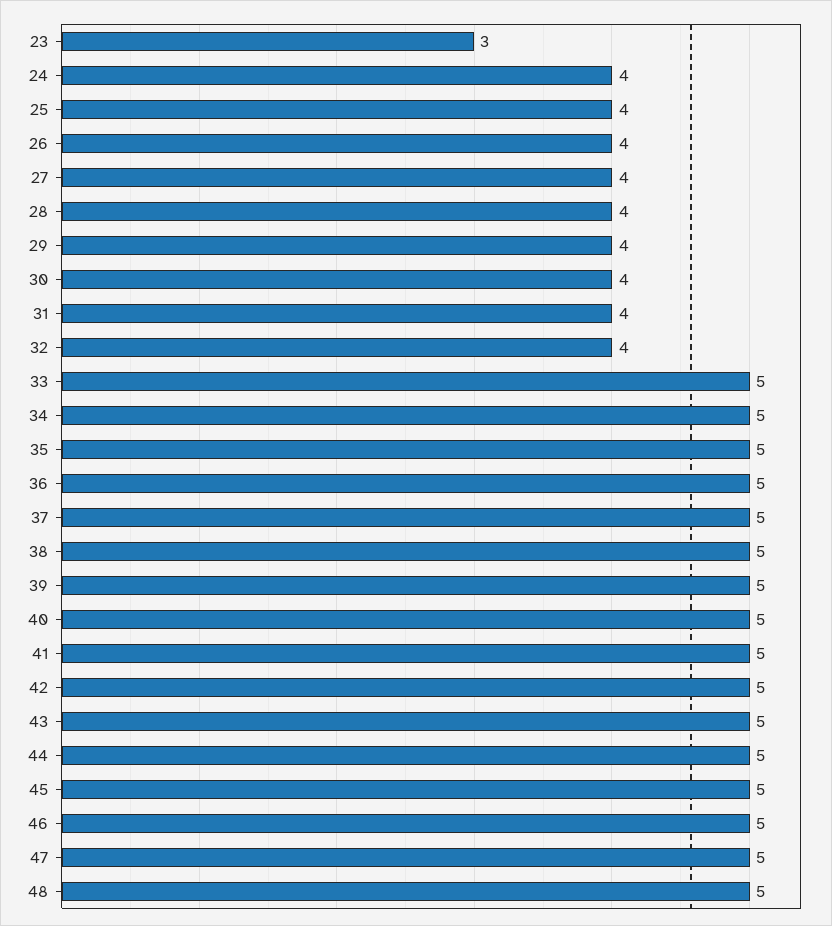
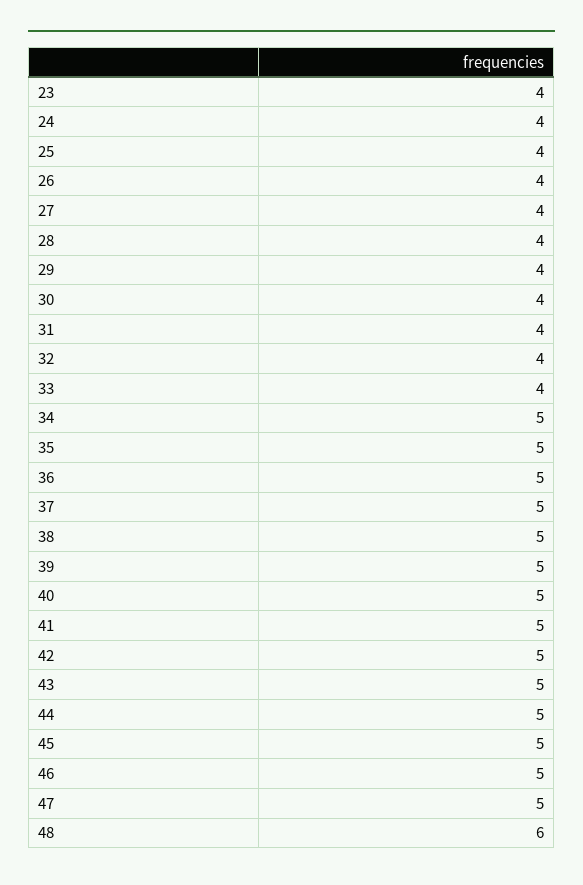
23: 3 -> 4
33: 5 -> 4
48: 5 -> 6

